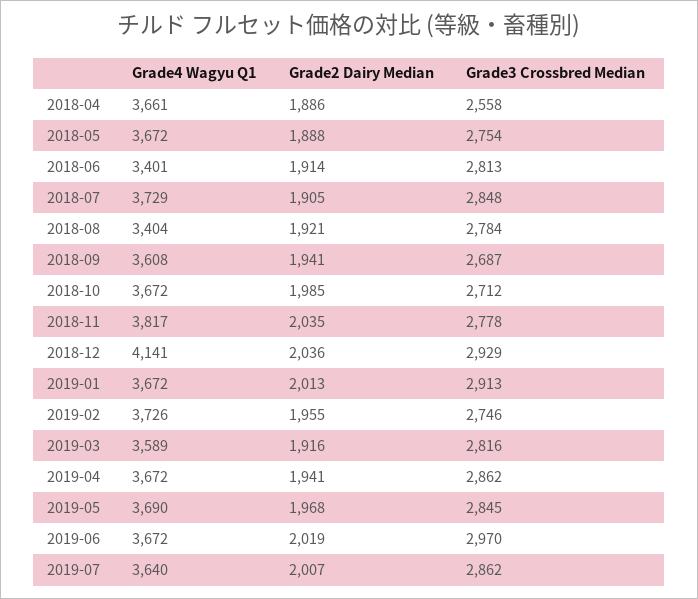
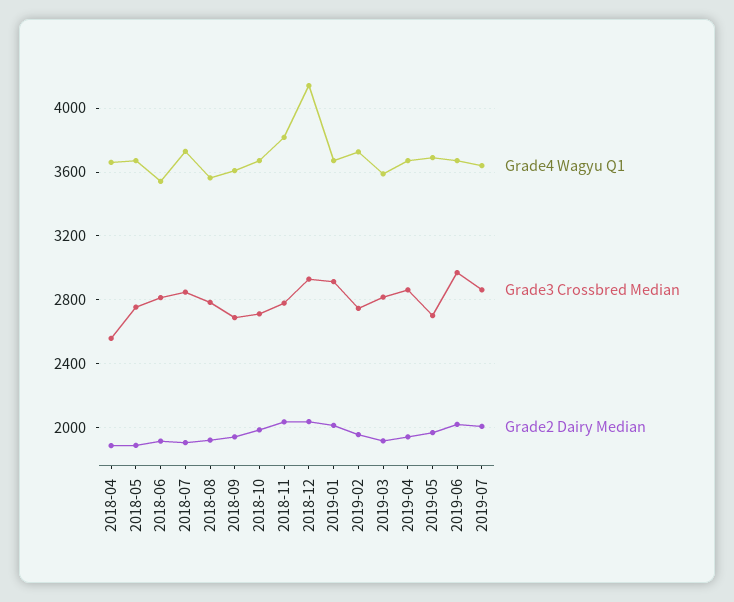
Grade4 Wagyu Q1, 2018-06: 3401 -> 3550
Grade4 Wagyu Q1, 2018-08: 3404 -> 3550
Grade3 Crossbred Median, 2019-05: 2845 -> 2700

